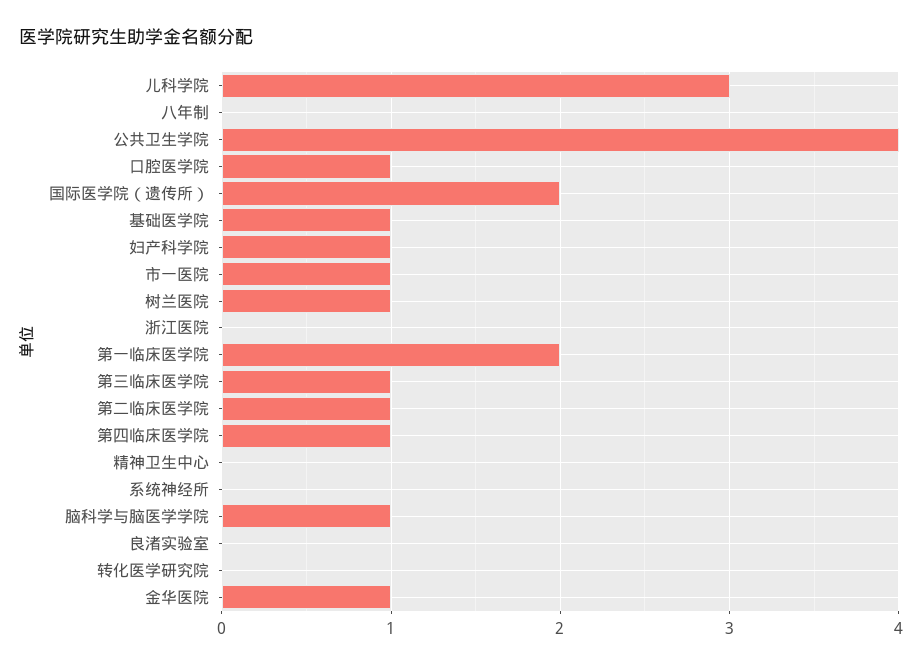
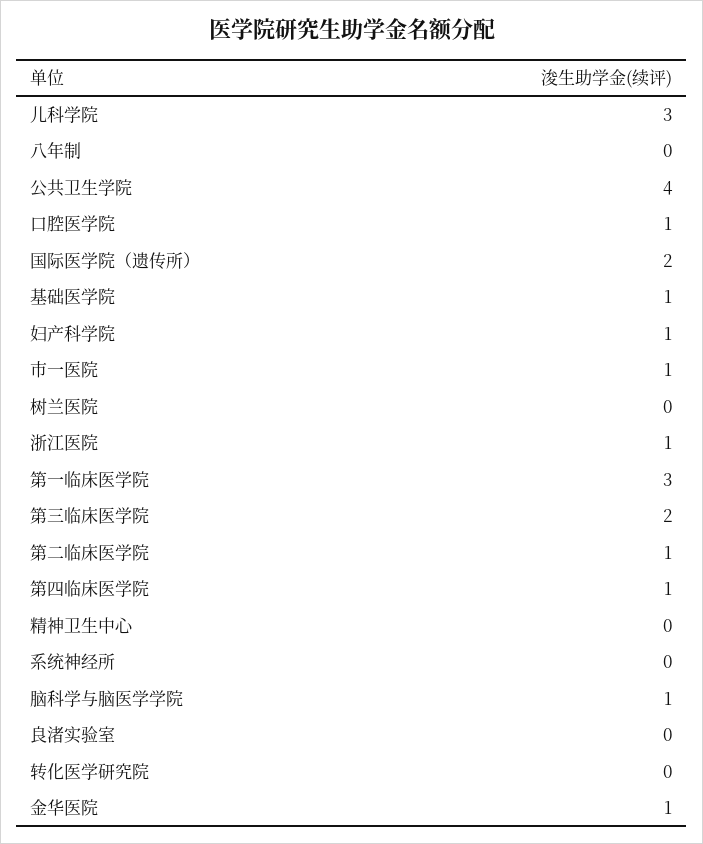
树兰医院: 1 -> 0
浙江医院: 0 -> 1
第一临床医学院: 2 -> 3
第三临床医学院: 1 -> 2

